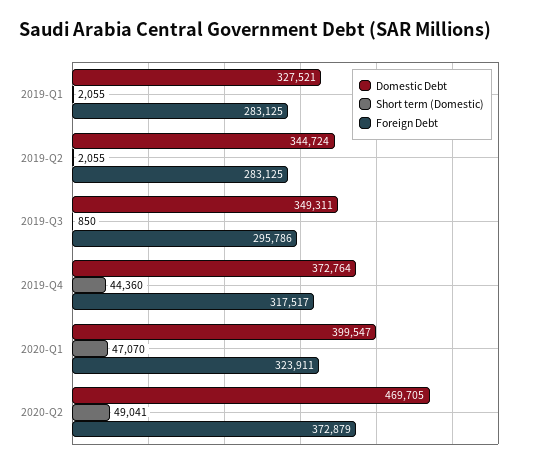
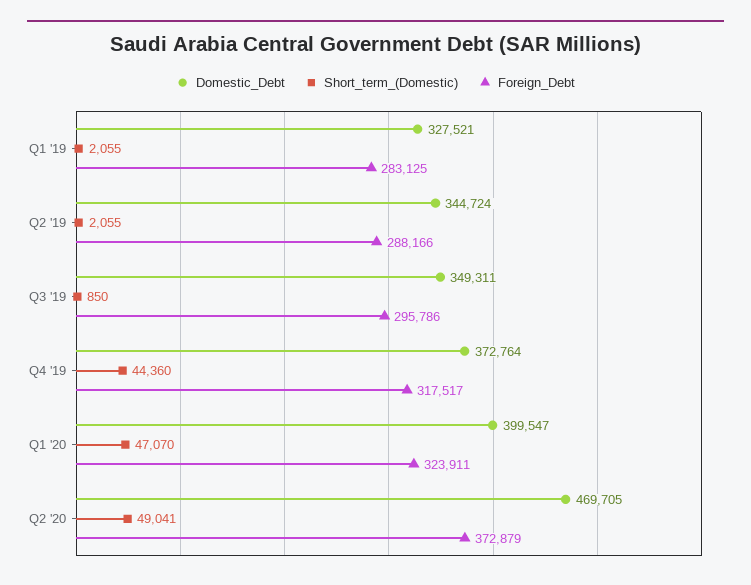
Foreign Debt, 2019-Q2: 283125 -> 288166

